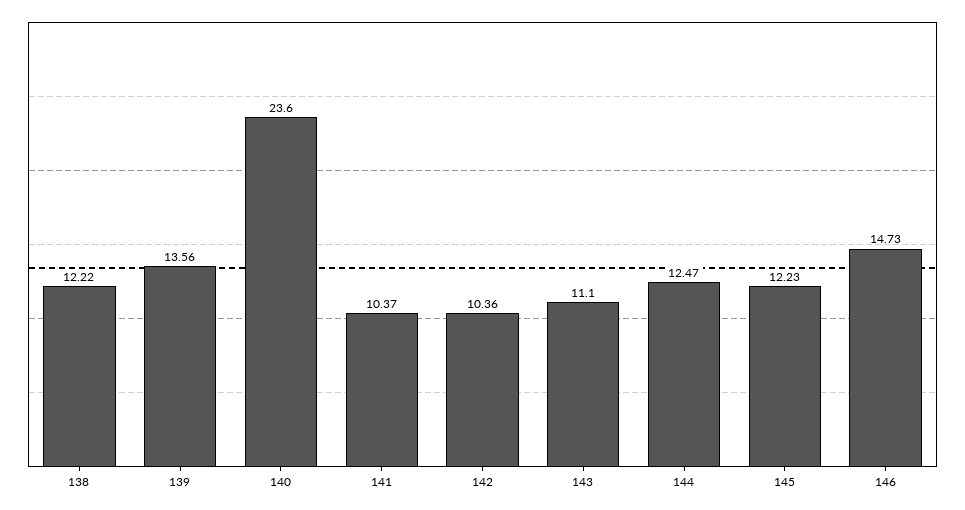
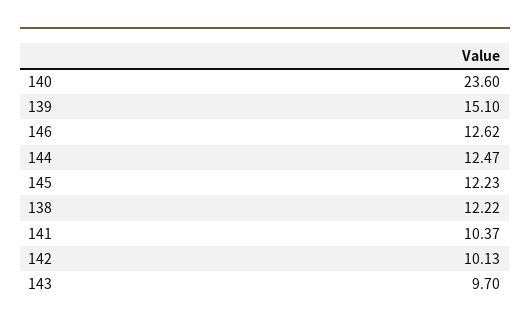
139: 13.56 -> 15.1
142: 10.36 -> 10.13
143: 11.1 -> 9.7
146: 14.73 -> 12.62

